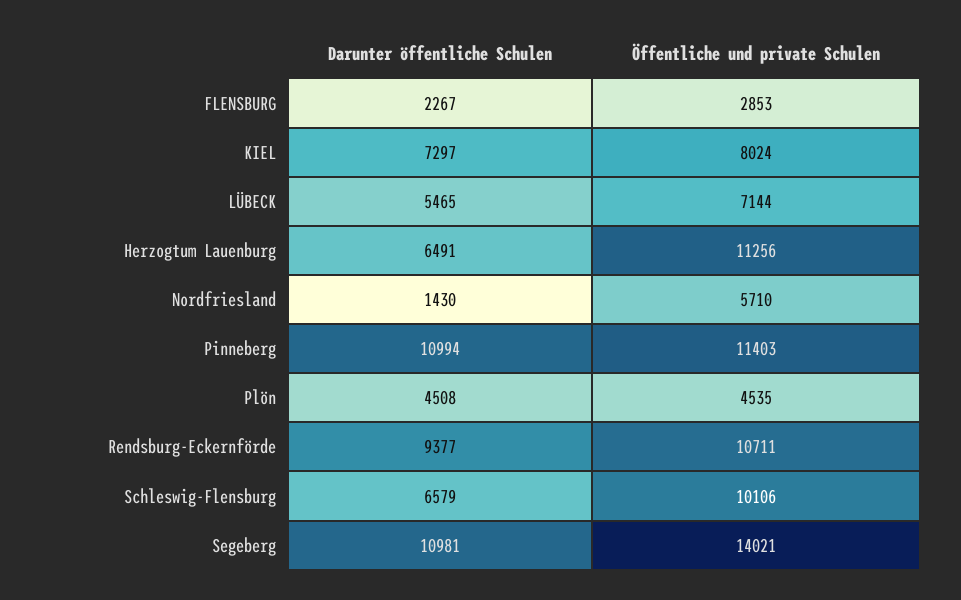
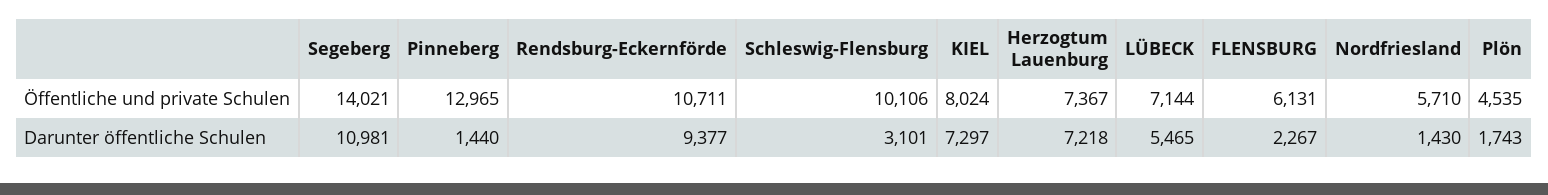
Öffentliche und private Schulen, FLENSBURG: 2853 -> 6131
Darunter öffentliche Schulen, Herzogtum Lauenburg: 6491 -> 7218
Öffentliche und private Schulen, Herzogtum Lauenburg: 11256 -> 7367
Darunter öffentliche Schulen, Pinneberg: 10994 -> 1440
Öffentliche und private Schulen, Pinneberg: 11403 -> 12965
Darunter öffentliche Schulen, Plön: 4508 -> 1743
Darunter öffentliche Schulen, Schleswig-Flensburg: 6579 -> 3101

